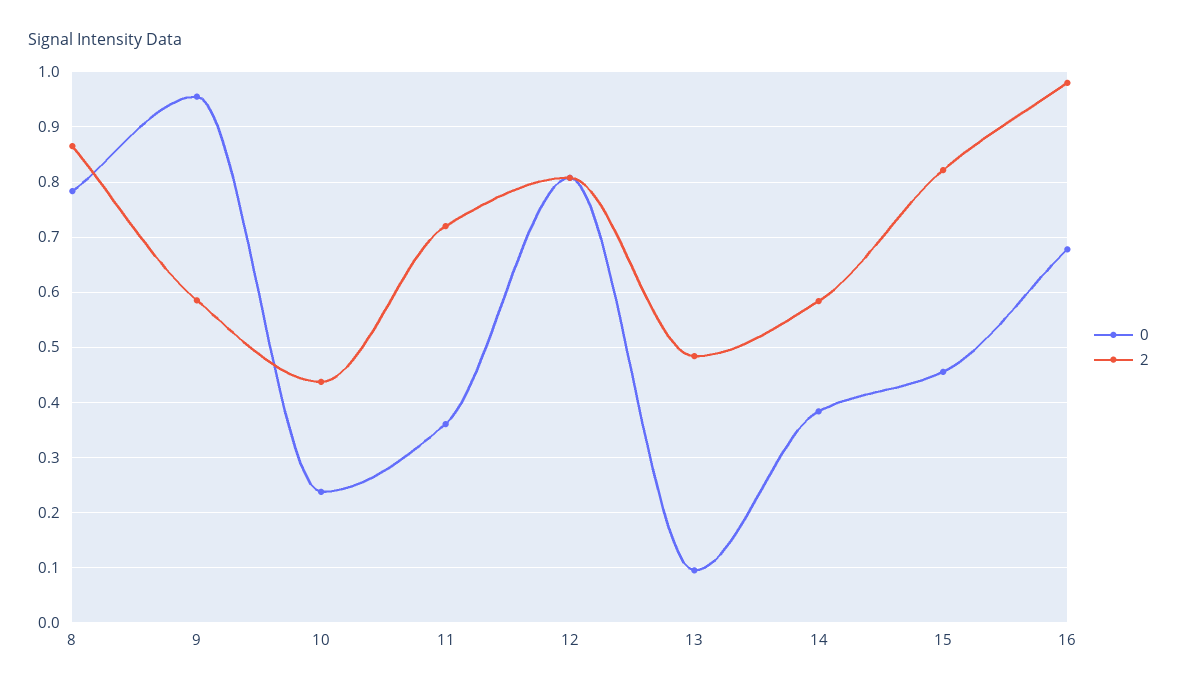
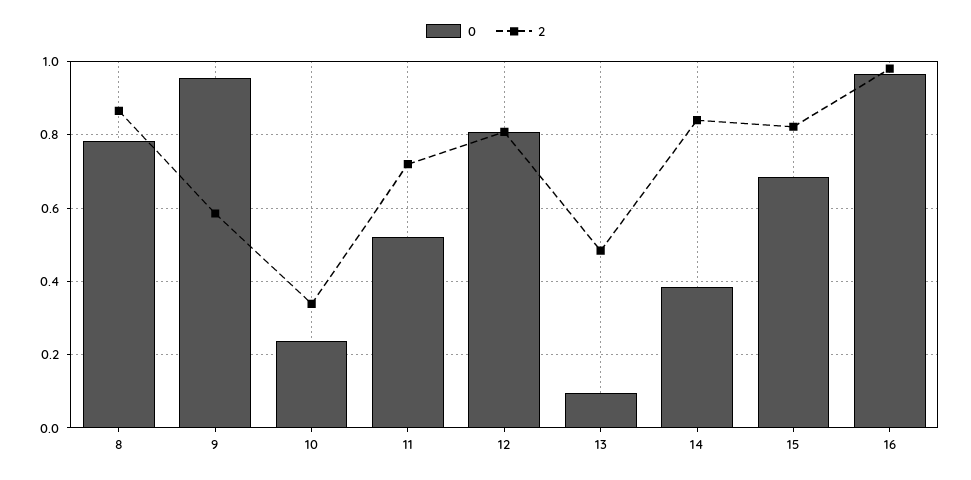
2, 10: 0.44 -> 0.34
0, 11: 0.36 -> 0.52
2, 14: 0.58 -> 0.84
0, 15: 0.46 -> 0.68
0, 16: 0.68 -> 0.96

